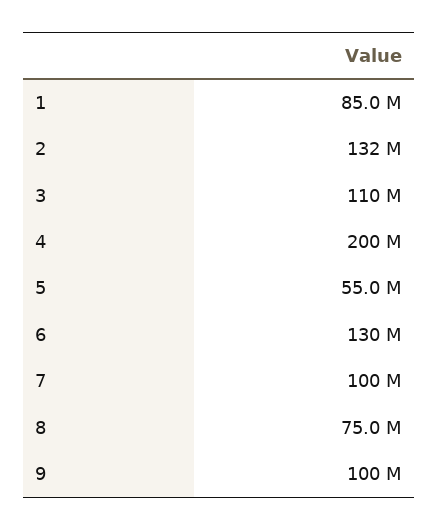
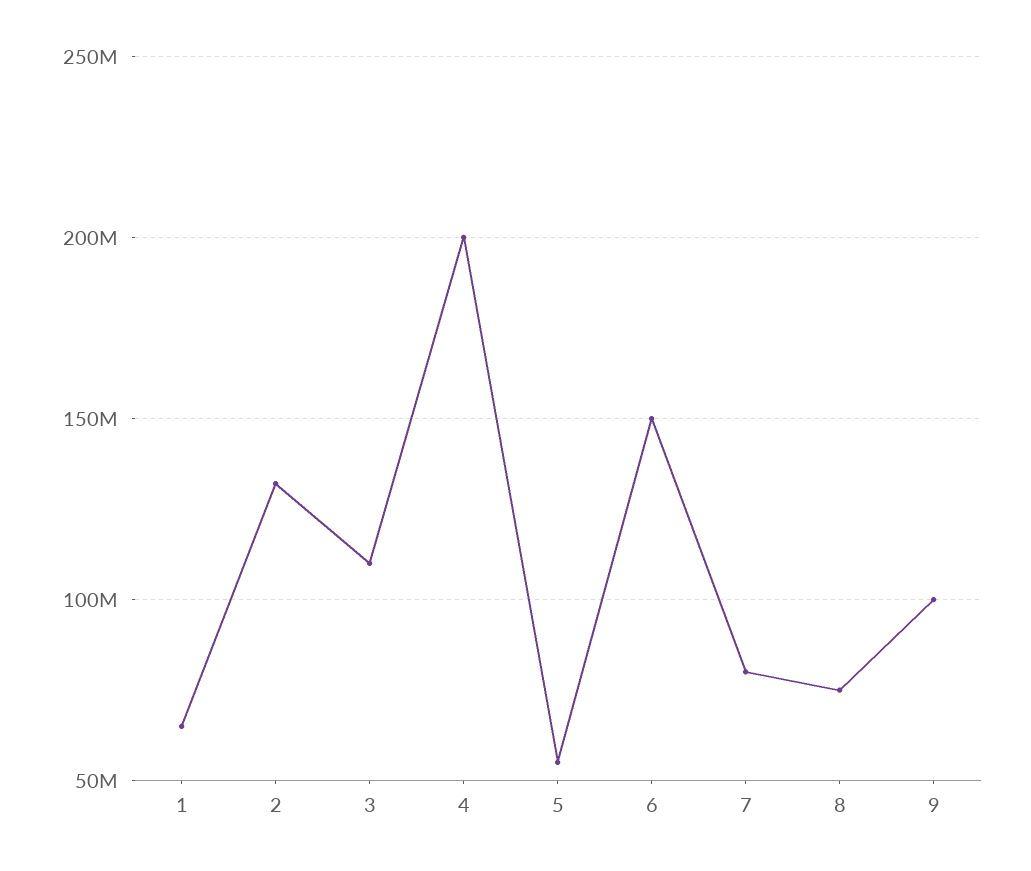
1: 85000000 -> 65000000
6: 130000000 -> 150000000
7: 100000000 -> 80000000

